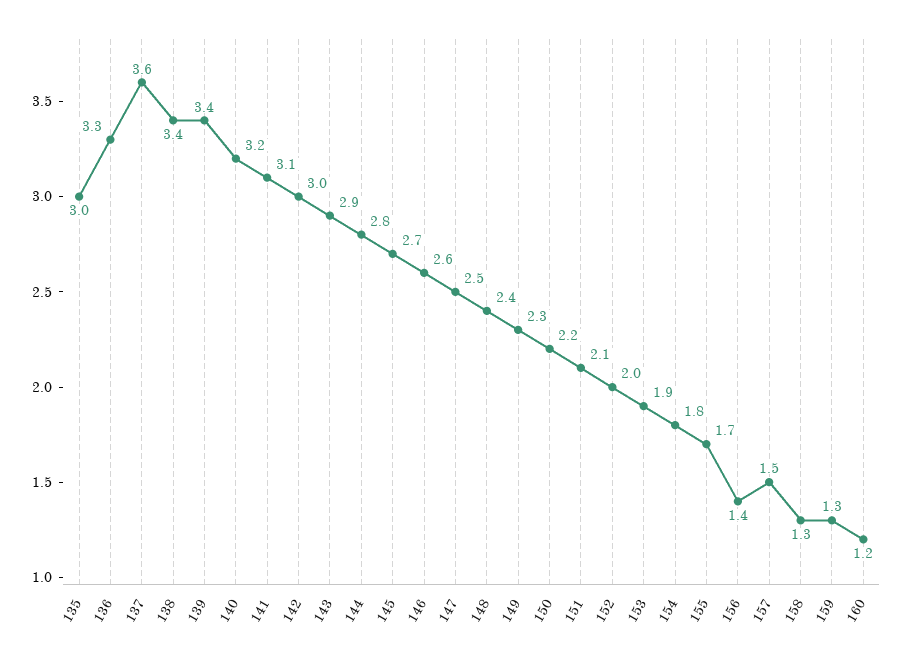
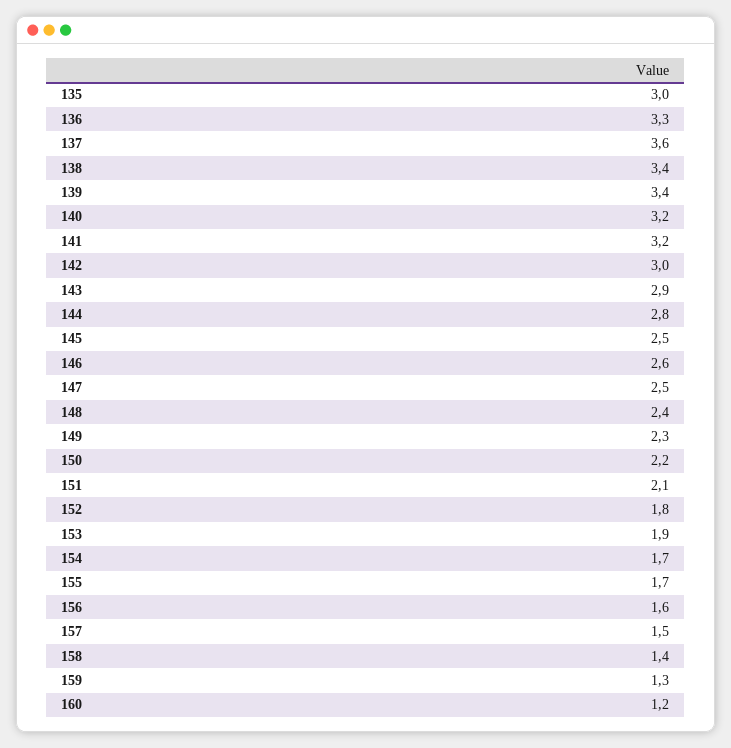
141: 3.1 -> 3.2
145: 2.7 -> 2.5
152: 2 -> 1.8
154: 1.8 -> 1.7
156: 1.4 -> 1.6
158: 1.3 -> 1.4

